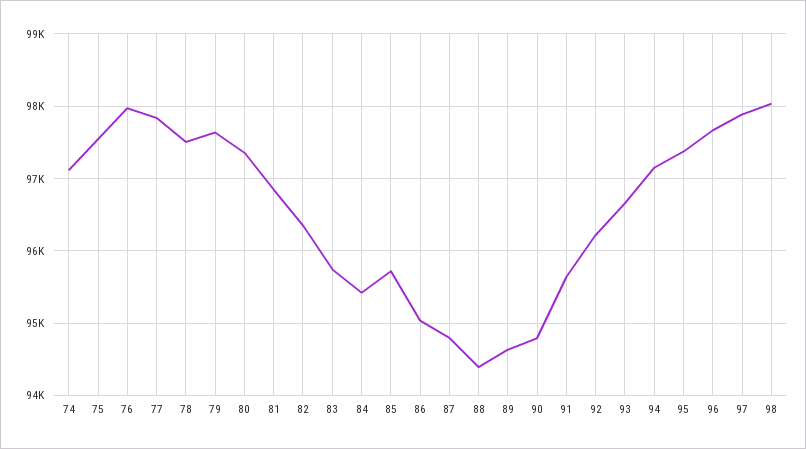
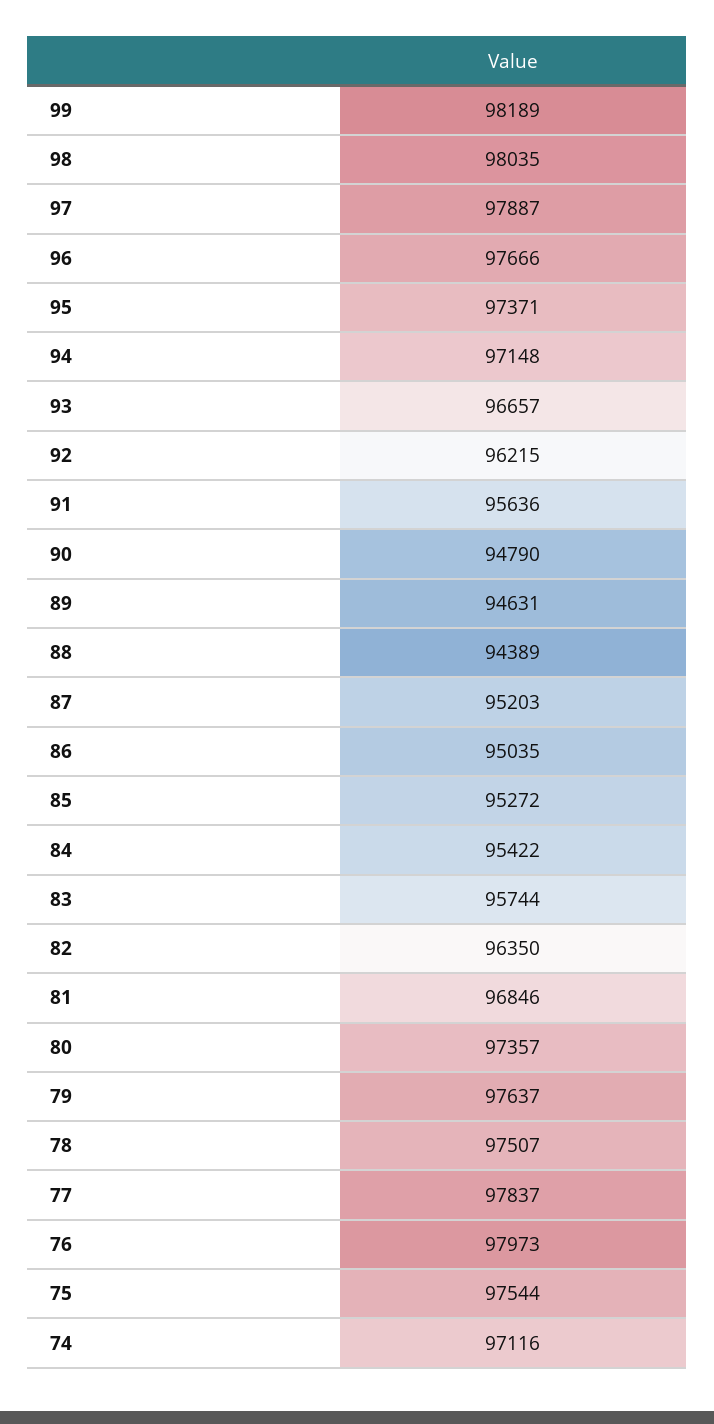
85: 95700 -> 95272
87: 94800 -> 95203
99: none -> 98189

